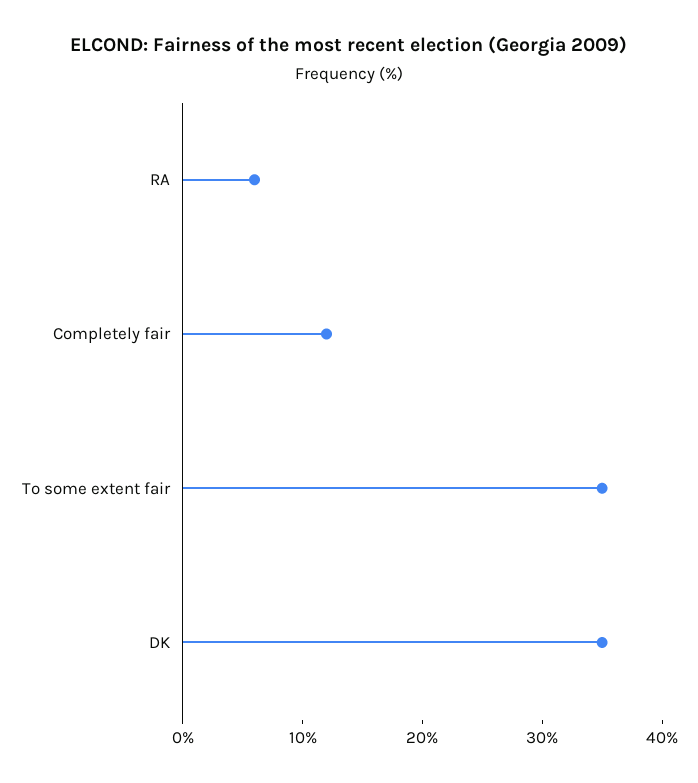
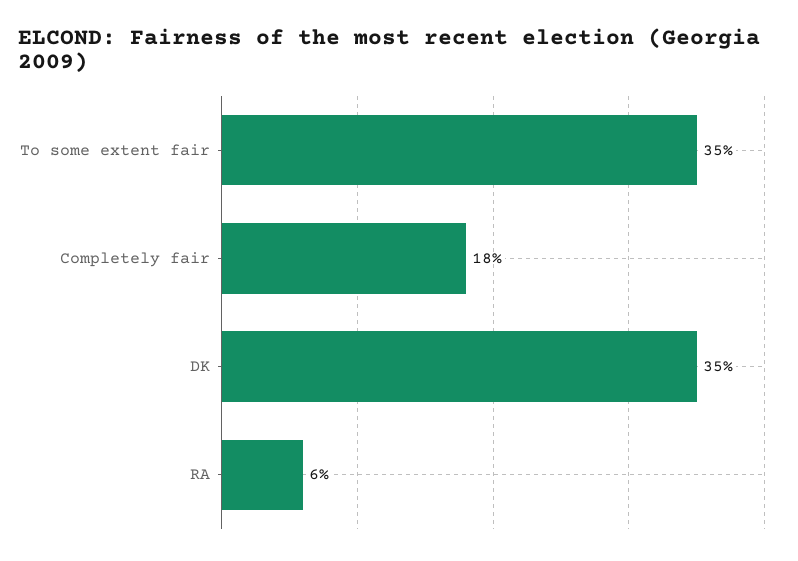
Completely fair: 12 -> 18

